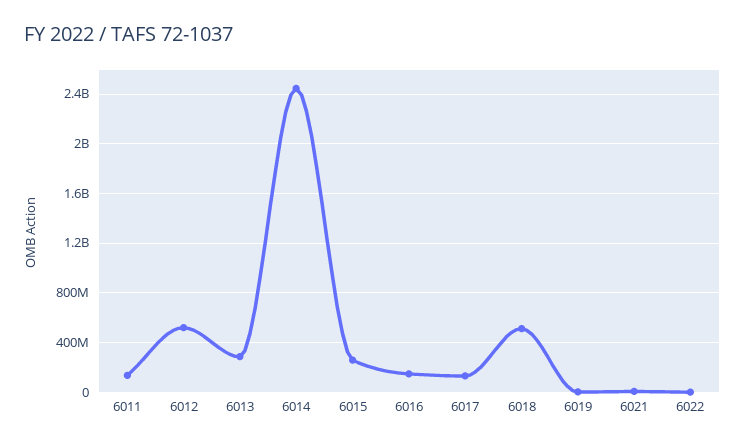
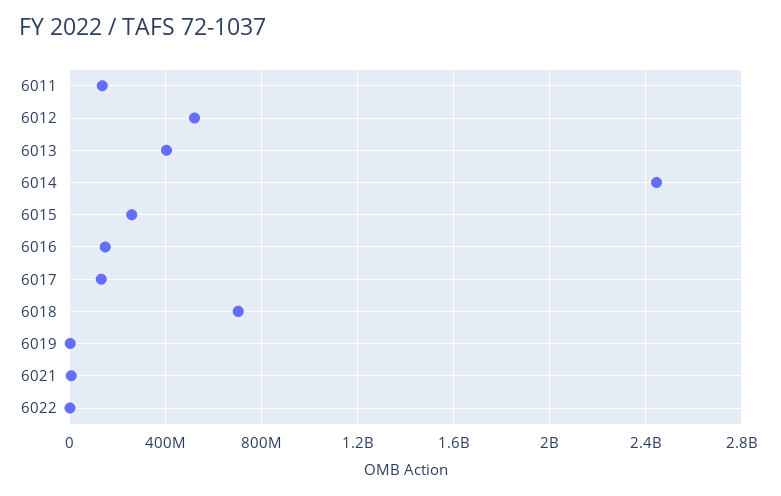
6013: 300000000 -> 400000000
6018: 500000000 -> 700000000

